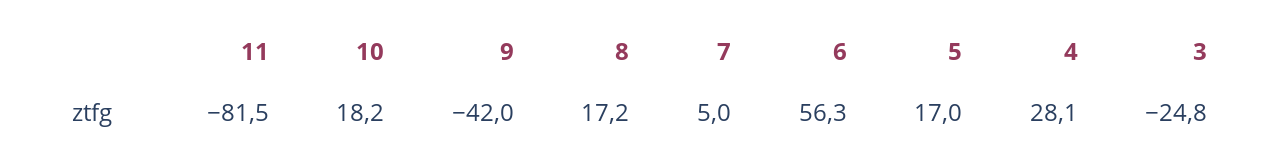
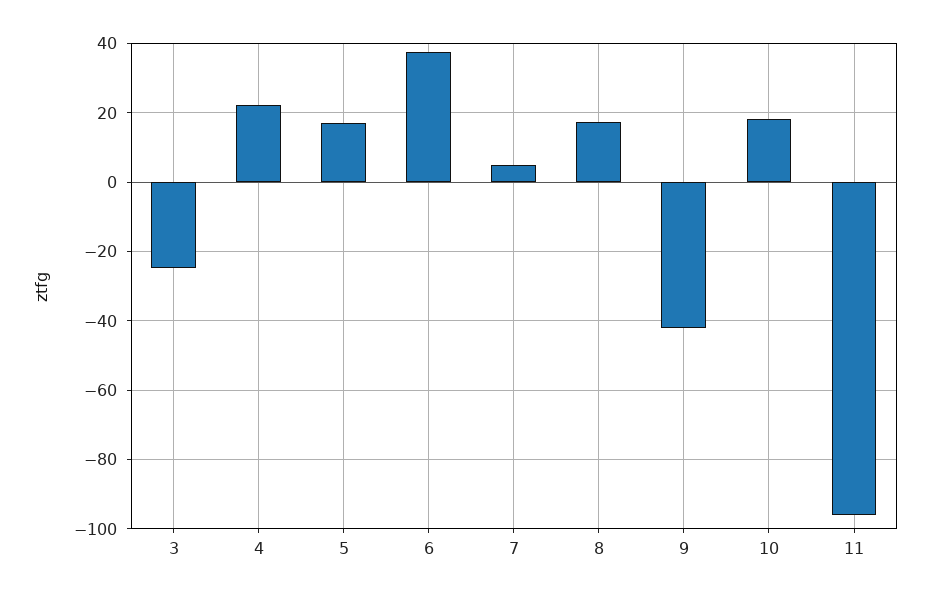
11: -81.5 -> -96
6: 56.3 -> 38
4: 28.1 -> 22

